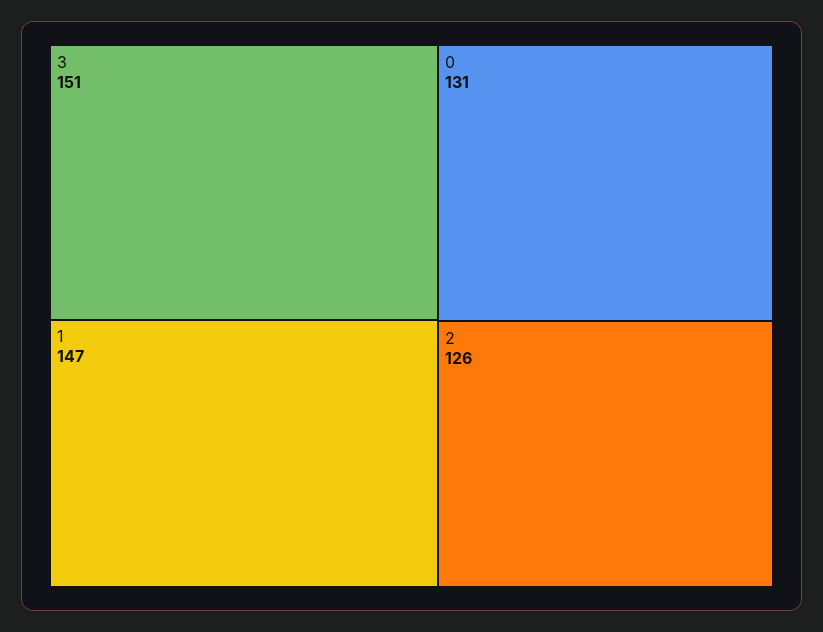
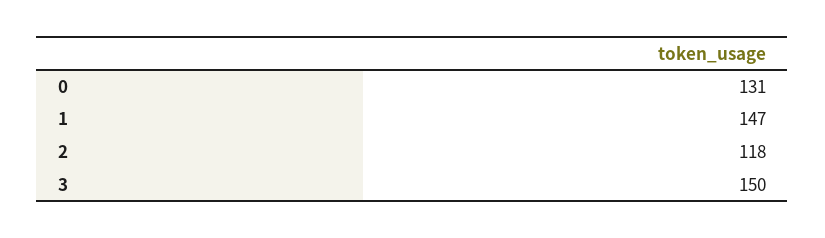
3: 151 -> 150
2: 126 -> 118

